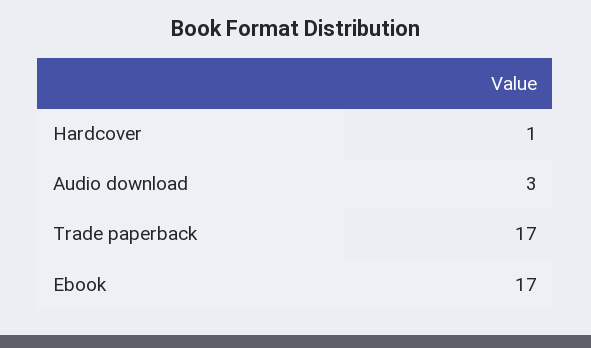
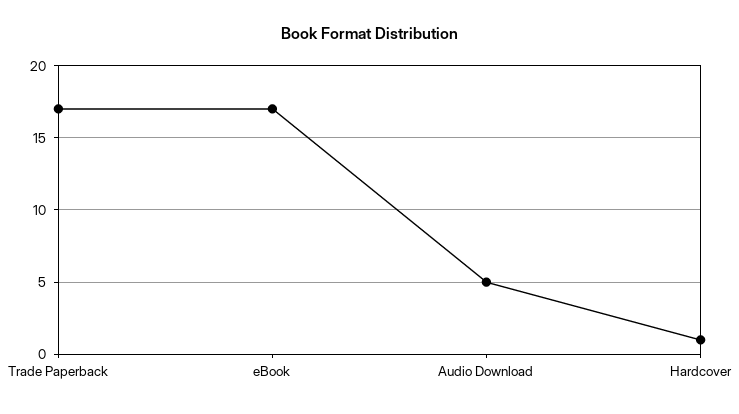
Audio download: 3 -> 5

